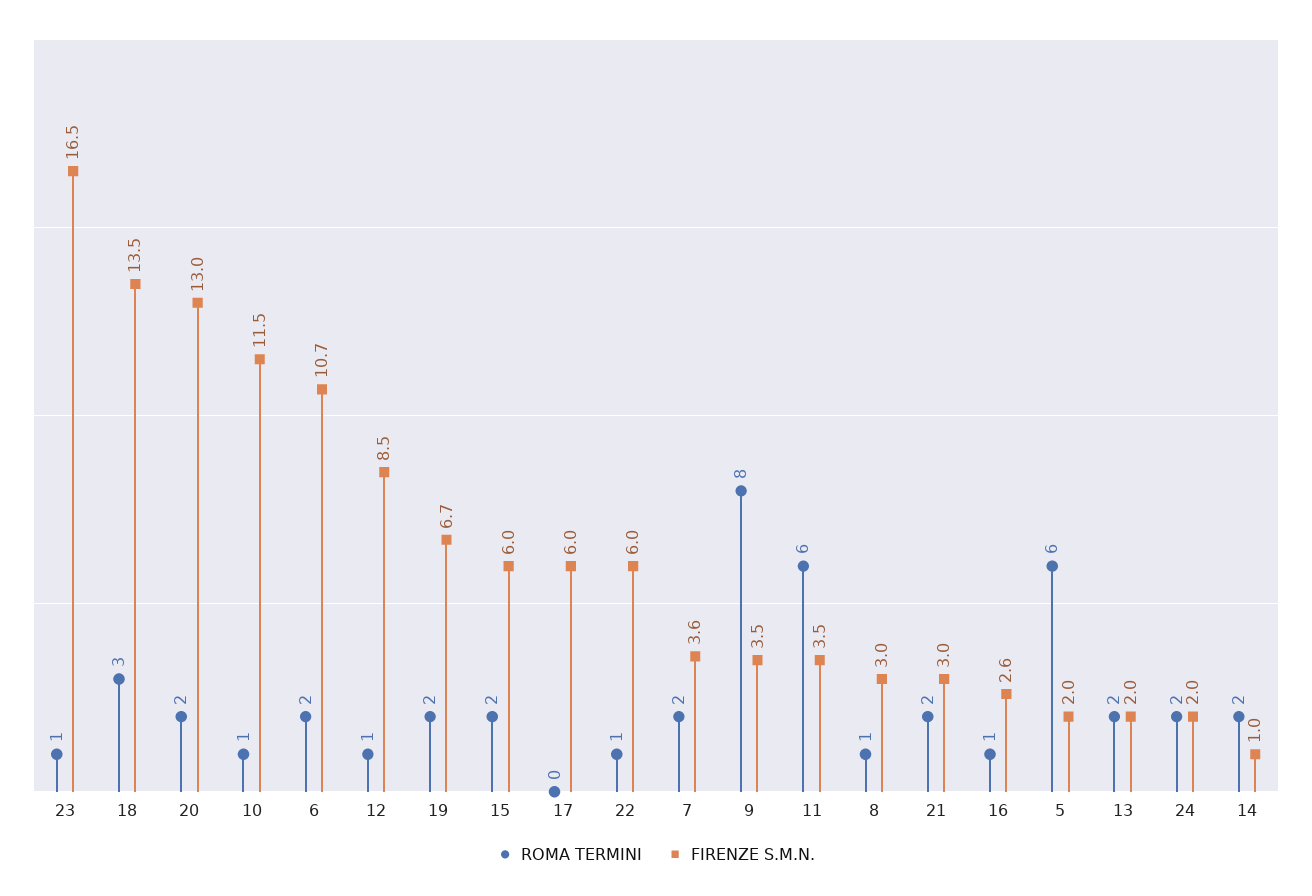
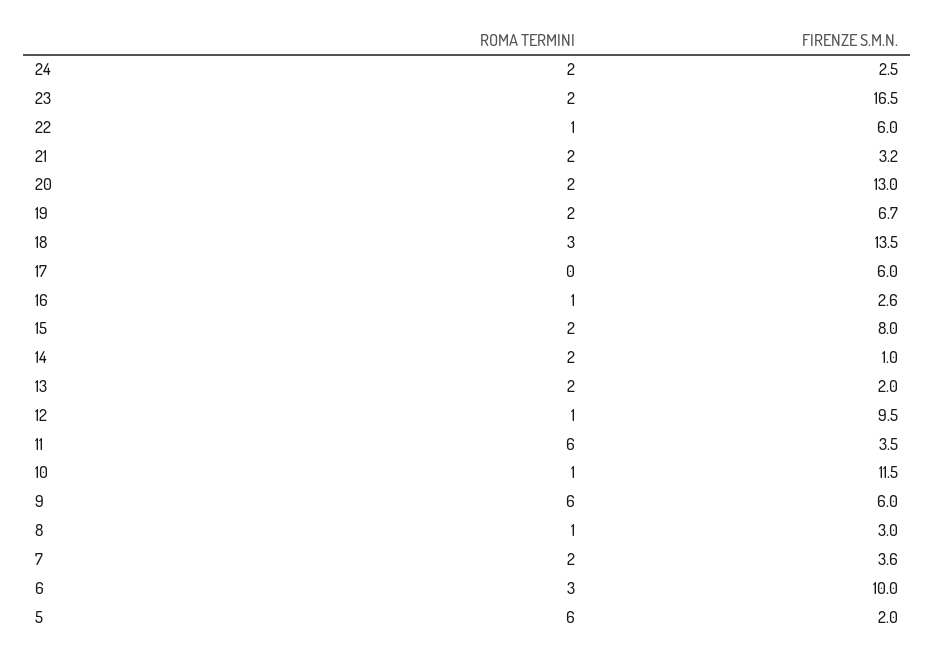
ROMA TERMINI, 23: 1 -> 2
ROMA TERMINI, 6: 2 -> 3
FIRENZE S.M.N., 6: 10.7 -> 10
FIRENZE S.M.N., 12: 8.5 -> 9.5
FIRENZE S.M.N., 15: 6 -> 8
ROMA TERMINI, 9: 8 -> 6
FIRENZE S.M.N., 9: 3.5 -> 6
FIRENZE S.M.N., 21: 3 -> 3.2
FIRENZE S.M.N., 24: 2 -> 2.5

